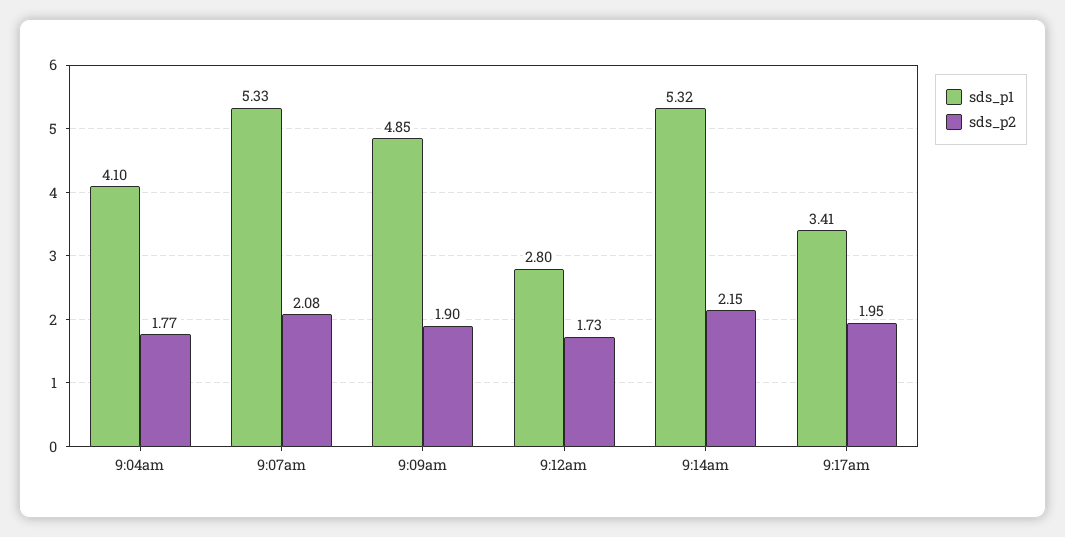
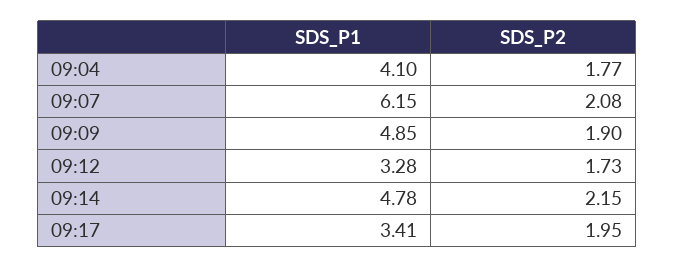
sds_p1, 9:07am: 5.33 -> 6.15
sds_p1, 9:12am: 2.8 -> 3.28
sds_p1, 9:14am: 5.32 -> 4.78

